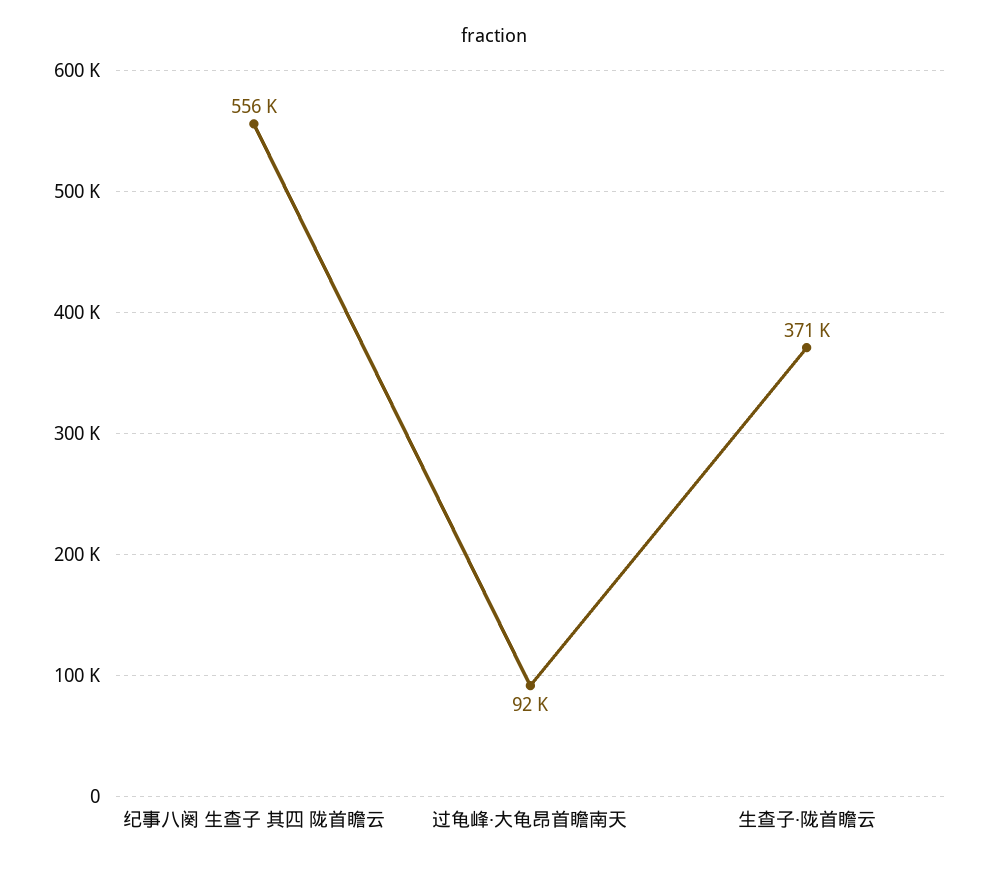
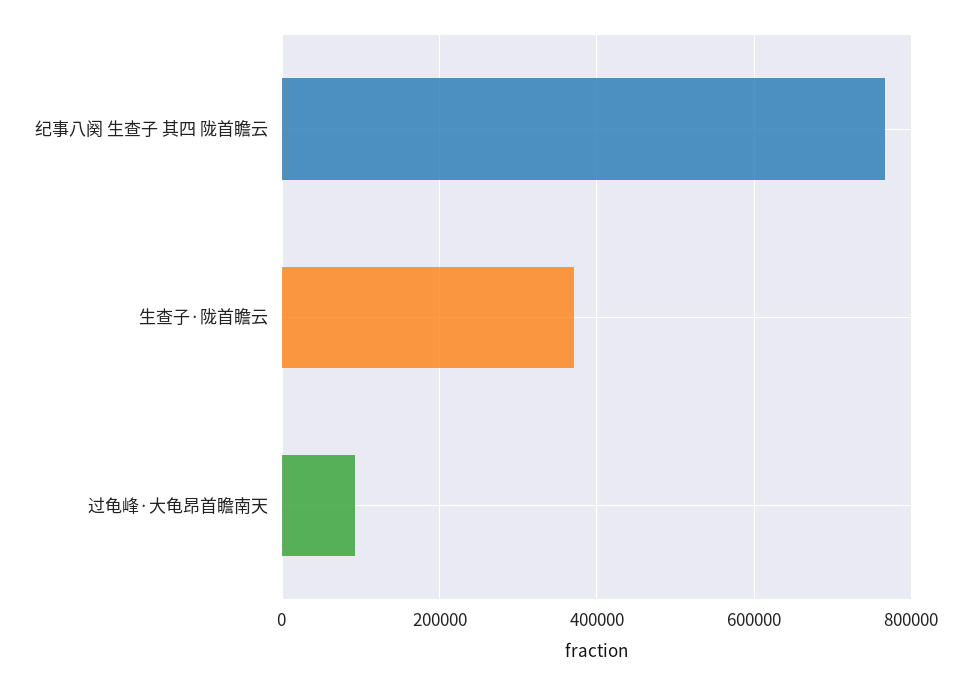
纪事八阕 生查子 其四 陇首瞻云: 556000 -> 760000

